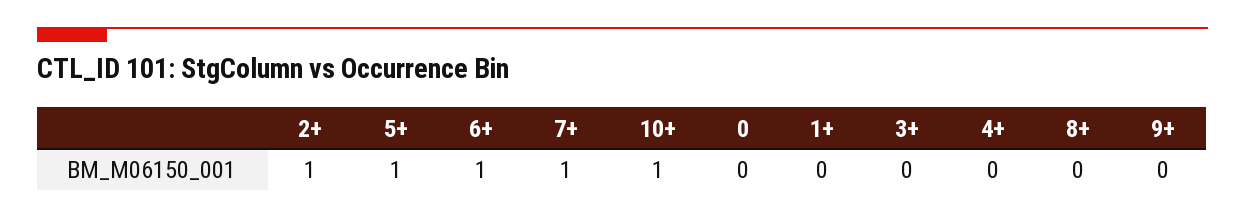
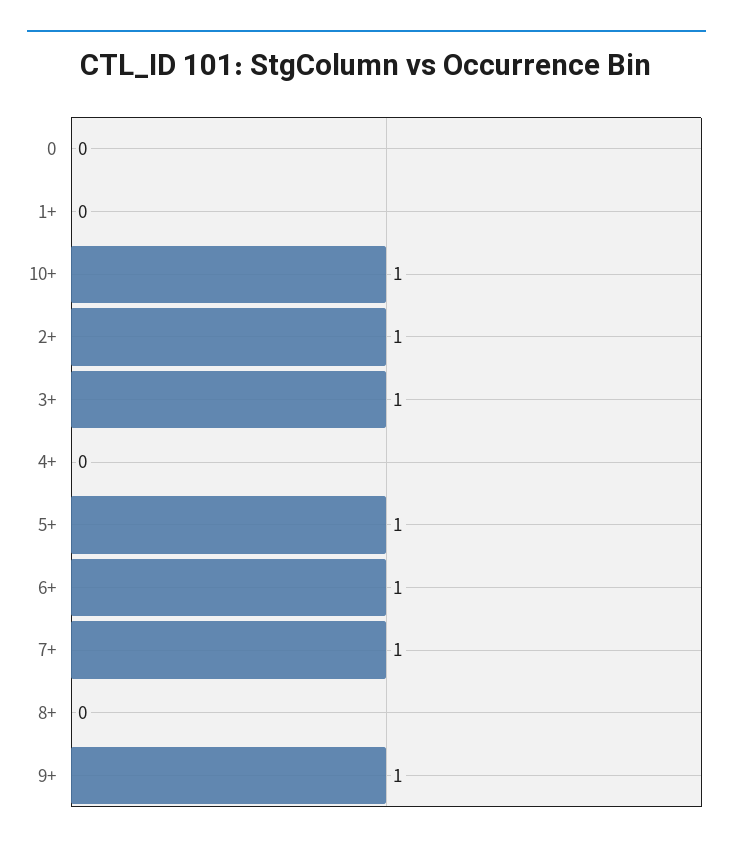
3+: 0 -> 1
9+: 0 -> 1

